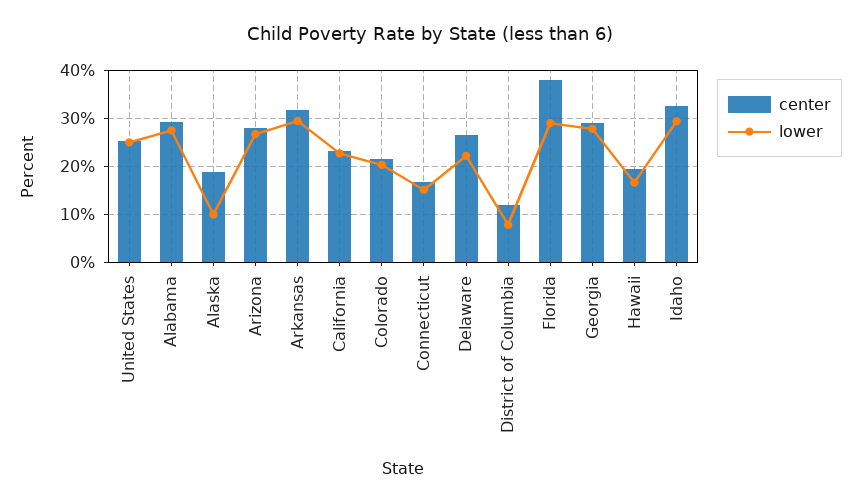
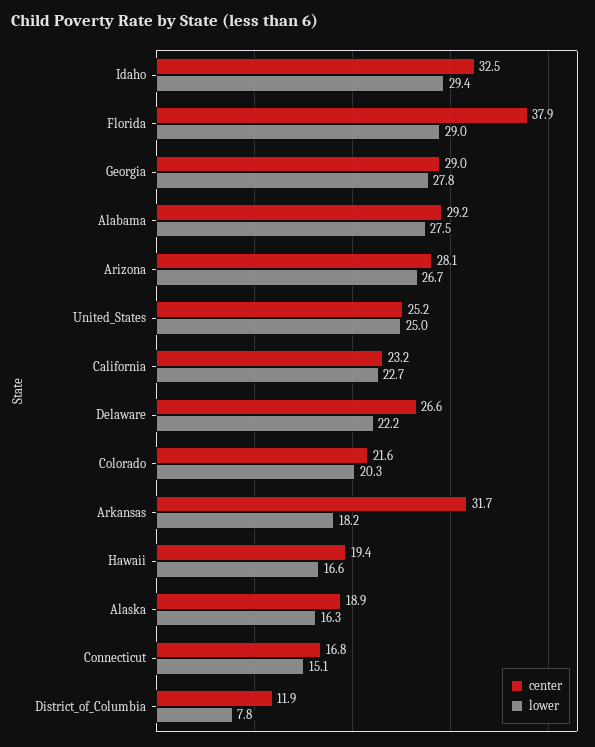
lower, Alaska: 10 -> 16.3
lower, Arkansas: 30 -> 18.2

